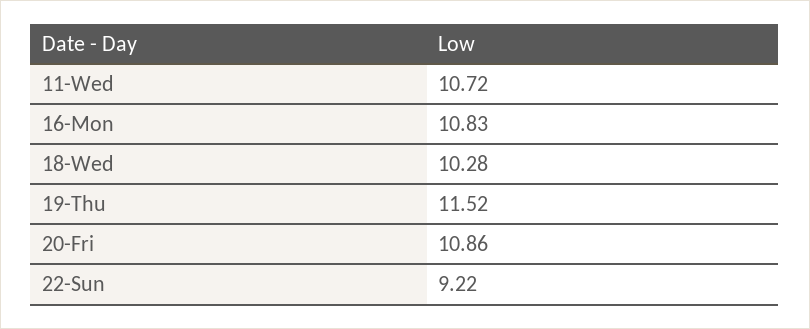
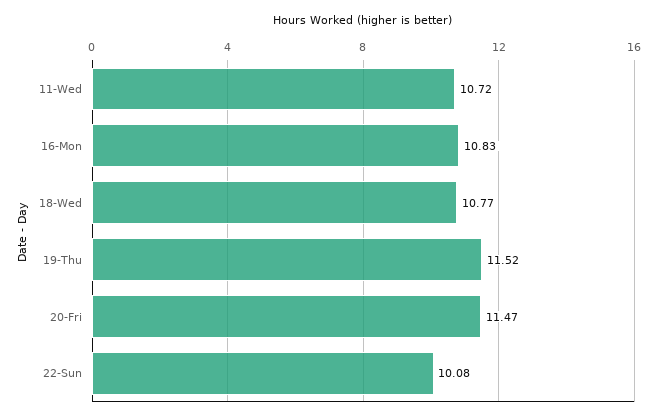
18-Wed: 10.28 -> 10.77
20-Fri: 10.86 -> 11.47
22-Sun: 9.22 -> 10.08

